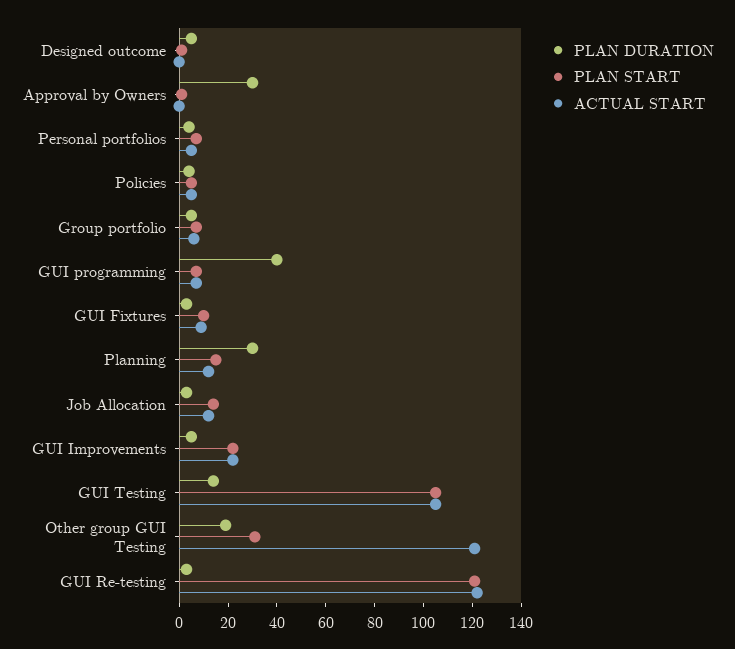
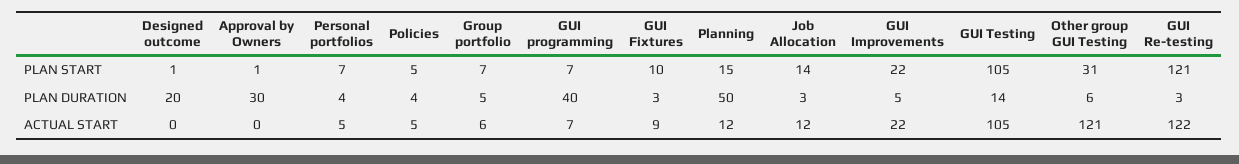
PLAN DURATION, Designed outcome: 5 -> 20
PLAN DURATION, Planning: 30 -> 50
PLAN DURATION, Other group GUI Testing: 20 -> 6

